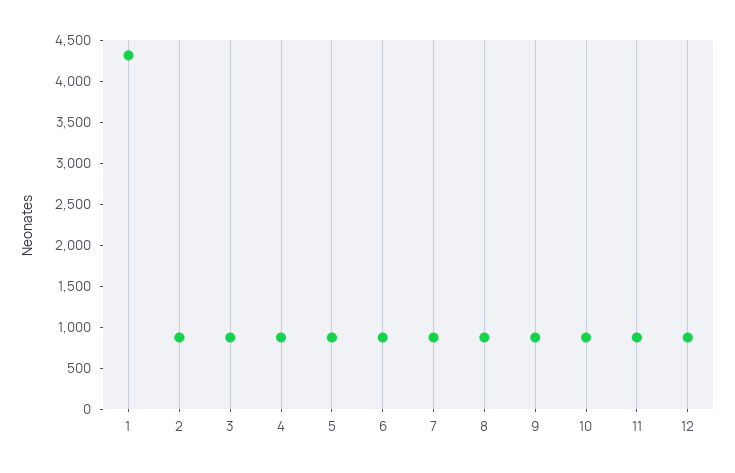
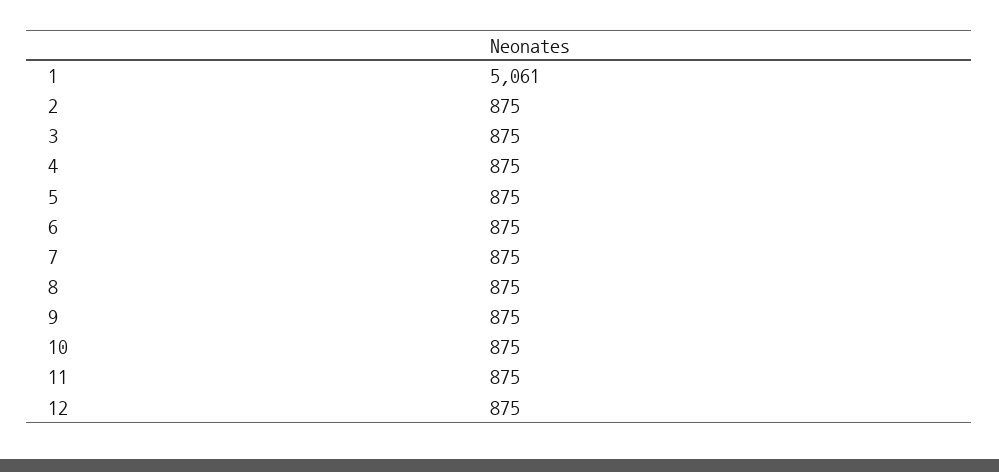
1: 4300 -> 5061

